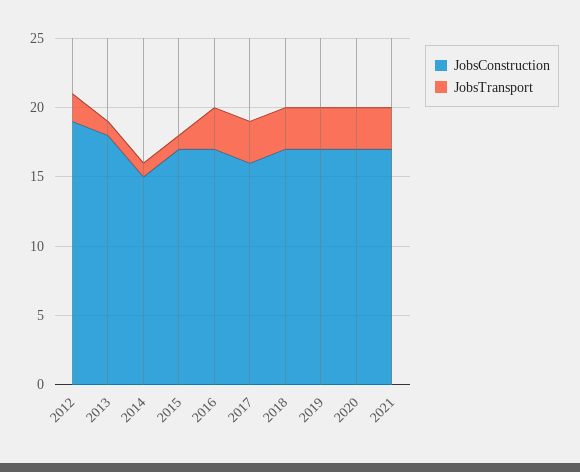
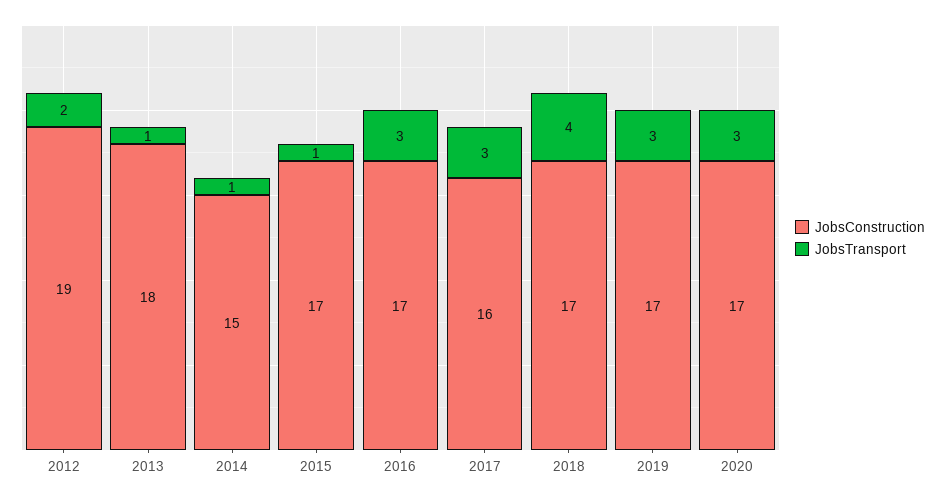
JobsTransport, 2018: 3 -> 4
JobsConstruction, 2021: 17 -> none
JobsTransport, 2021: 3 -> none

